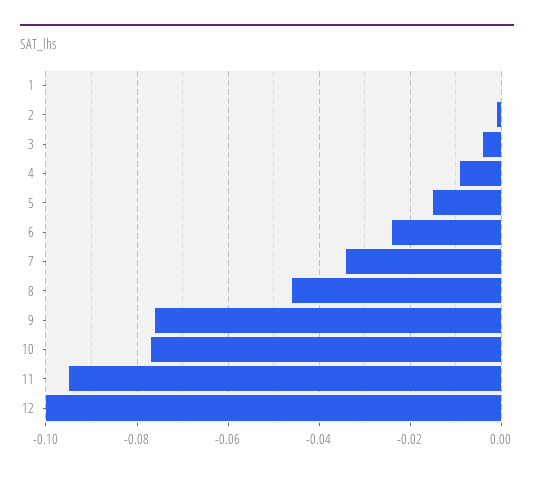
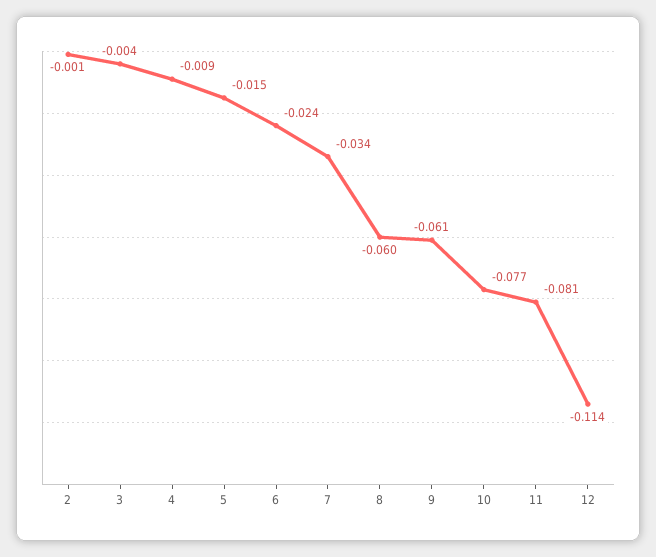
1: 0 -> none
8: -0.045 -> -0.06
9: -0.075 -> -0.061
11: -0.095 -> -0.081
12: -0.1 -> -0.114

